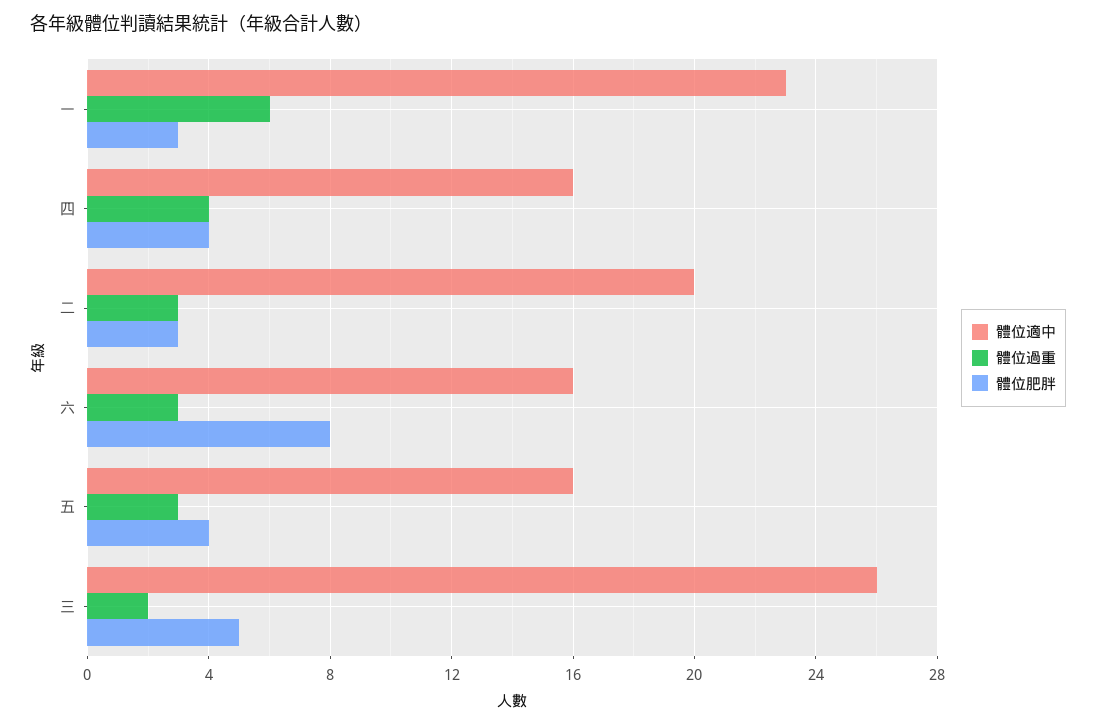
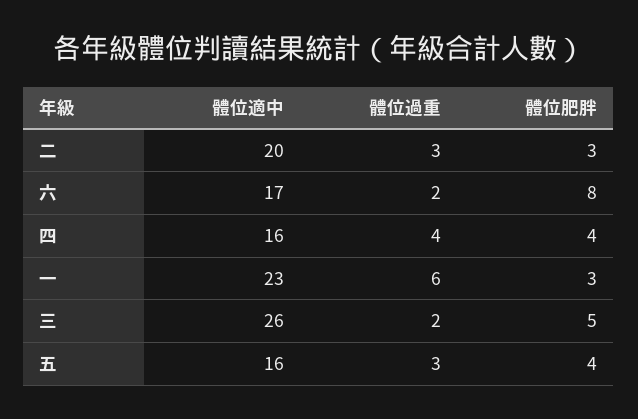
體位適中, 六: 16 -> 17
體位過重, 六: 3 -> 2

